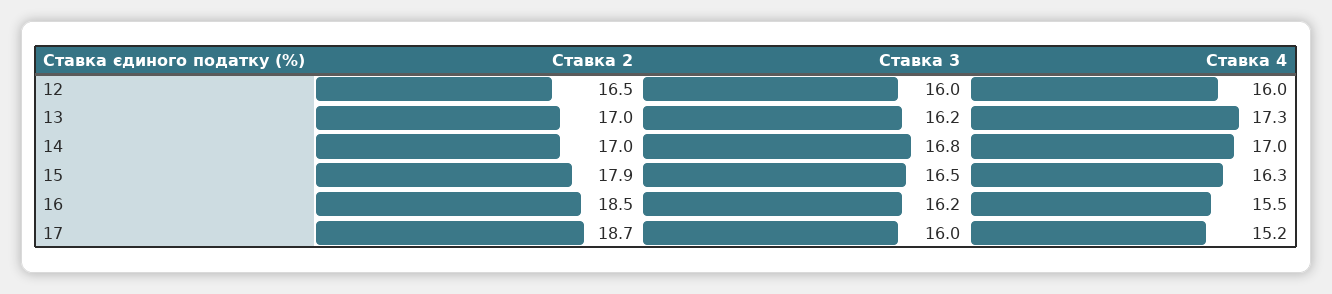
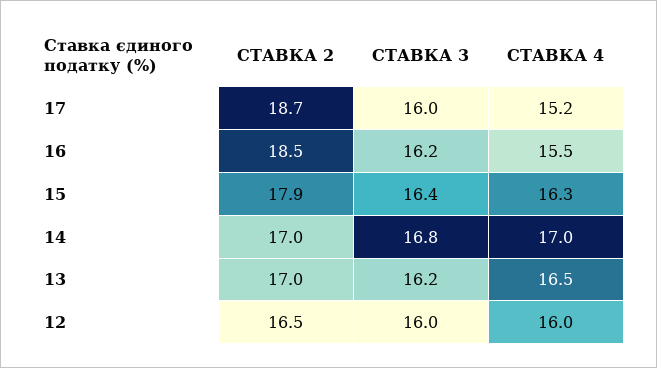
Ставка 4, 13: 17.3 -> 16.5
Ставка 3, 15: 16.5 -> 16.4

